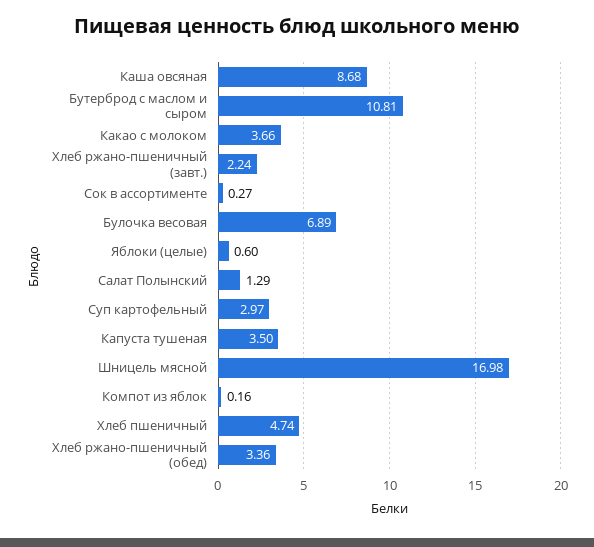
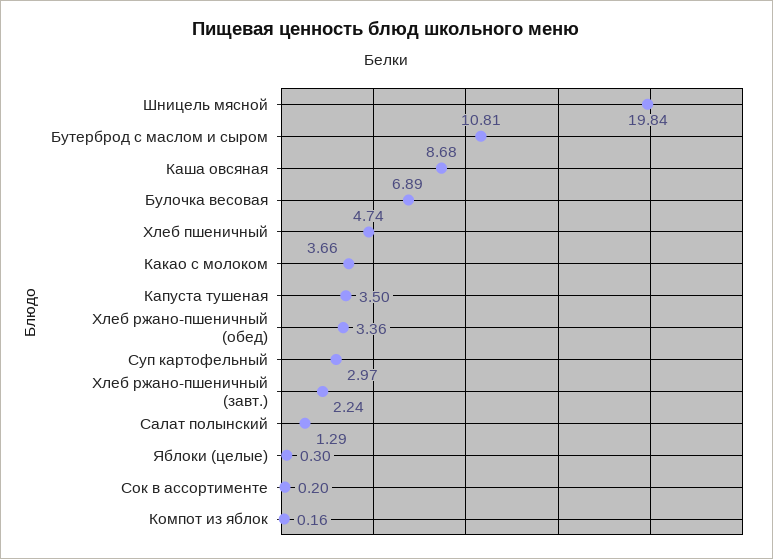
Сок в ассортименте: 0.27 -> 0.2
Яблоки (целые): 0.6 -> 0.3
Шницель мясной: 16.98 -> 19.84

